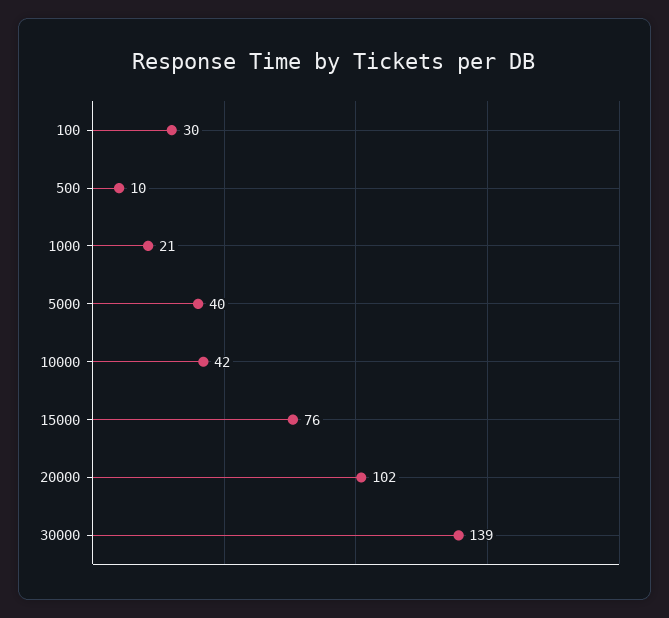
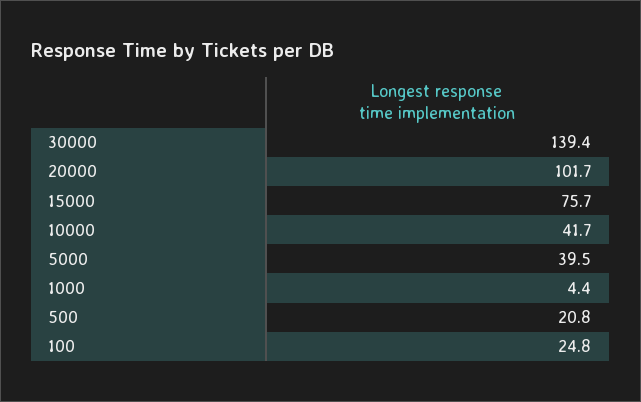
100: 30 -> 24.8
500: 10 -> 20.8
1000: 21 -> 4.4

